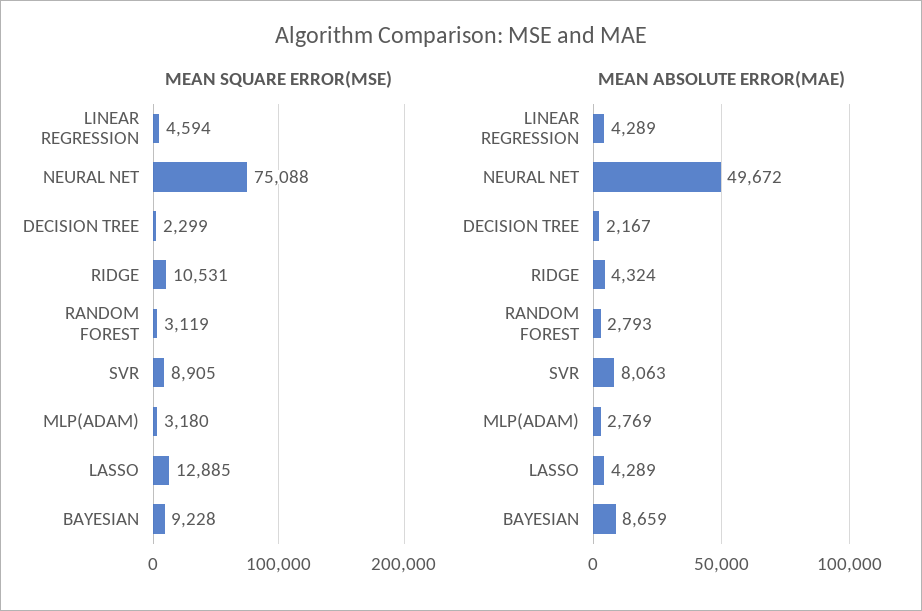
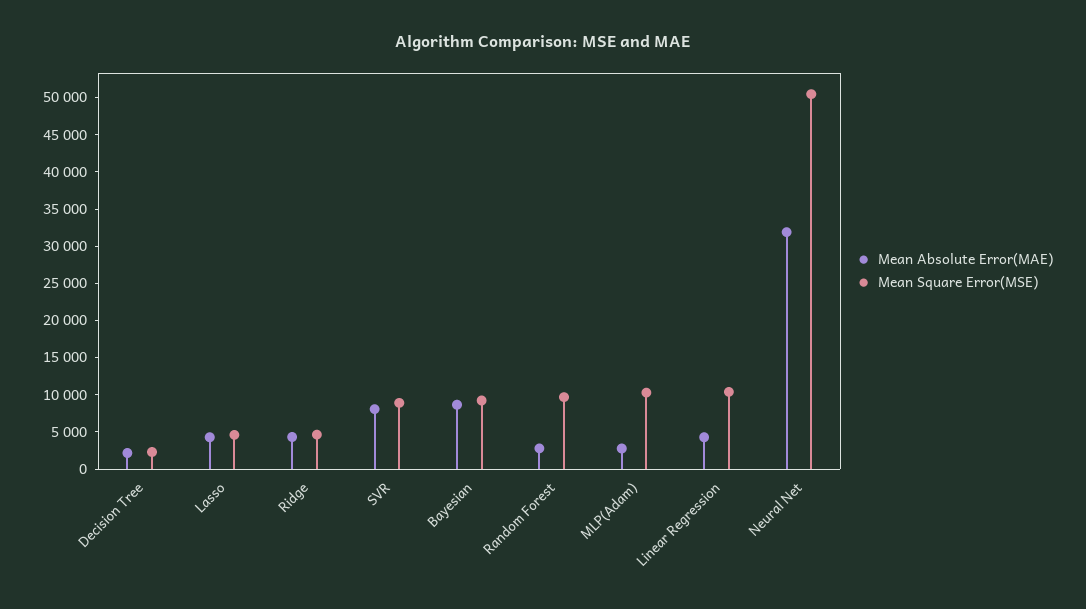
MEAN SQUARE ERROR(MSE), LINEAR REGRESSION: 4594 -> 10000
MEAN SQUARE ERROR(MSE), NEURAL NET: 75088 -> 50000
MEAN SQUARE ERROR(MSE), RIDGE: 10531 -> 5000
MEAN SQUARE ERROR(MSE), RANDOM FOREST: 3119 -> 10000
MEAN SQUARE ERROR(MSE), MLP(ADAM): 3180 -> 10000
MEAN SQUARE ERROR(MSE), LASSO: 12885 -> 5000
MEAN ABSOLUTE ERROR(MAE), NEURAL NET: 49672 -> 32500

